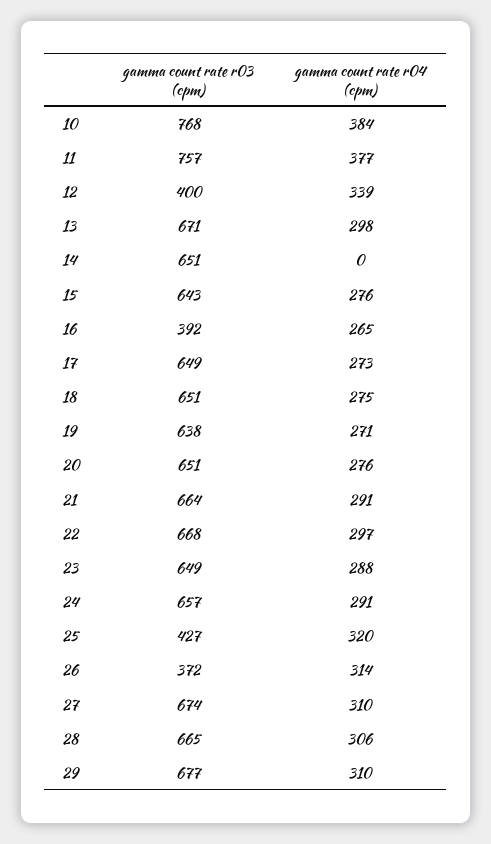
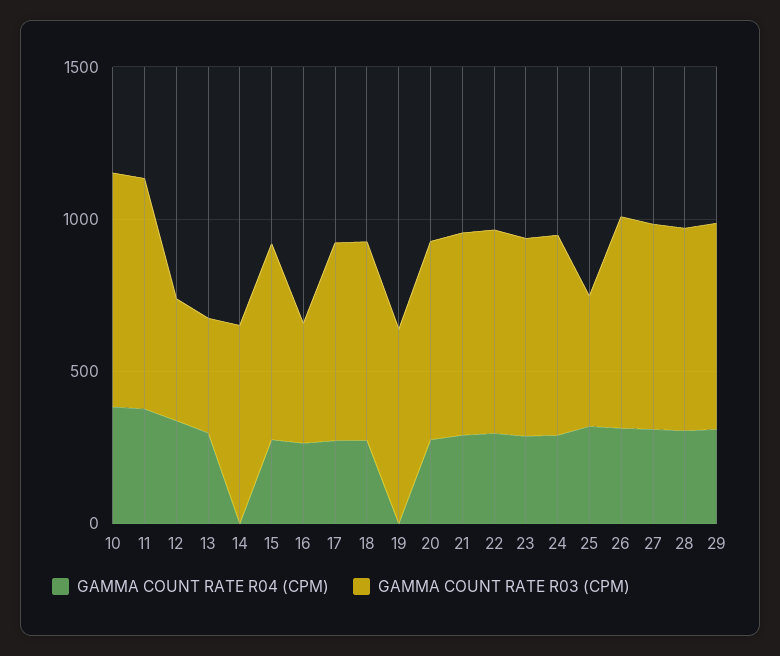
gamma count rate r03 (cpm), 13: 671 -> 400
gamma count rate r04 (cpm), 19: 271 -> 0
gamma count rate r03 (cpm), 26: 372 -> 700

